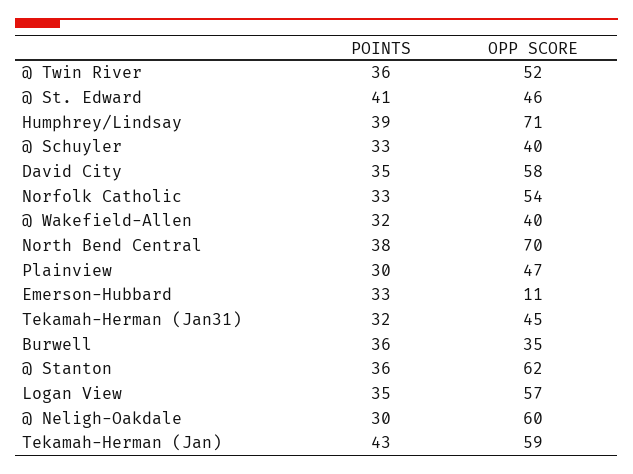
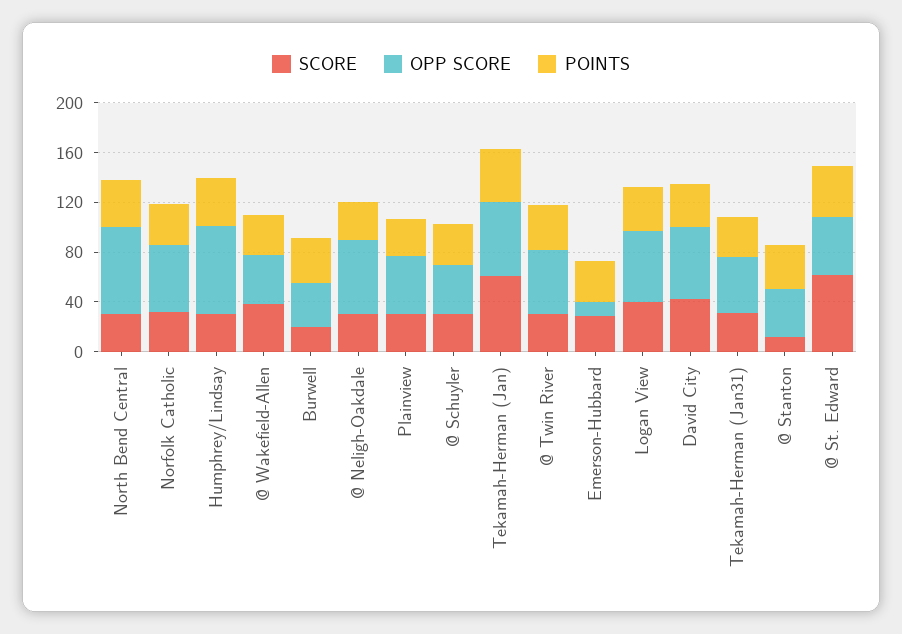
OPP SCORE, @ Stanton: 62 -> 40
SCORE, North Bend Central: none -> 30
SCORE, Norfolk Catholic: none -> 30
SCORE, Humphrey/Lindsay: none -> 30
SCORE, @ Wakefield-Allen: none -> 40
SCORE, Burwell: none -> 20
SCORE, @ Neligh-Oakdale: none -> 30
SCORE, Plainview: none -> 30
SCORE, @ Schuyler: none -> 30
SCORE, Tekamah-Herman (Jan): none -> 60
SCORE, @ Twin River: none -> 30
SCORE, Emerson-Hubbard: none -> 30
SCORE, Logan View: none -> 40
SCORE, David City: none -> 40
SCORE, Tekamah-Herman (Jan31): none -> 30
SCORE, @ Stanton: none -> 10
SCORE, @ St. Edward: none -> 60

